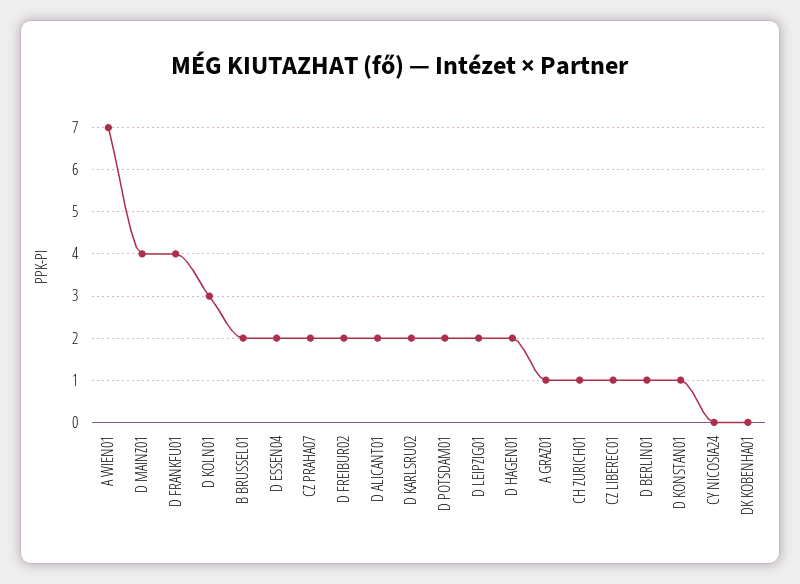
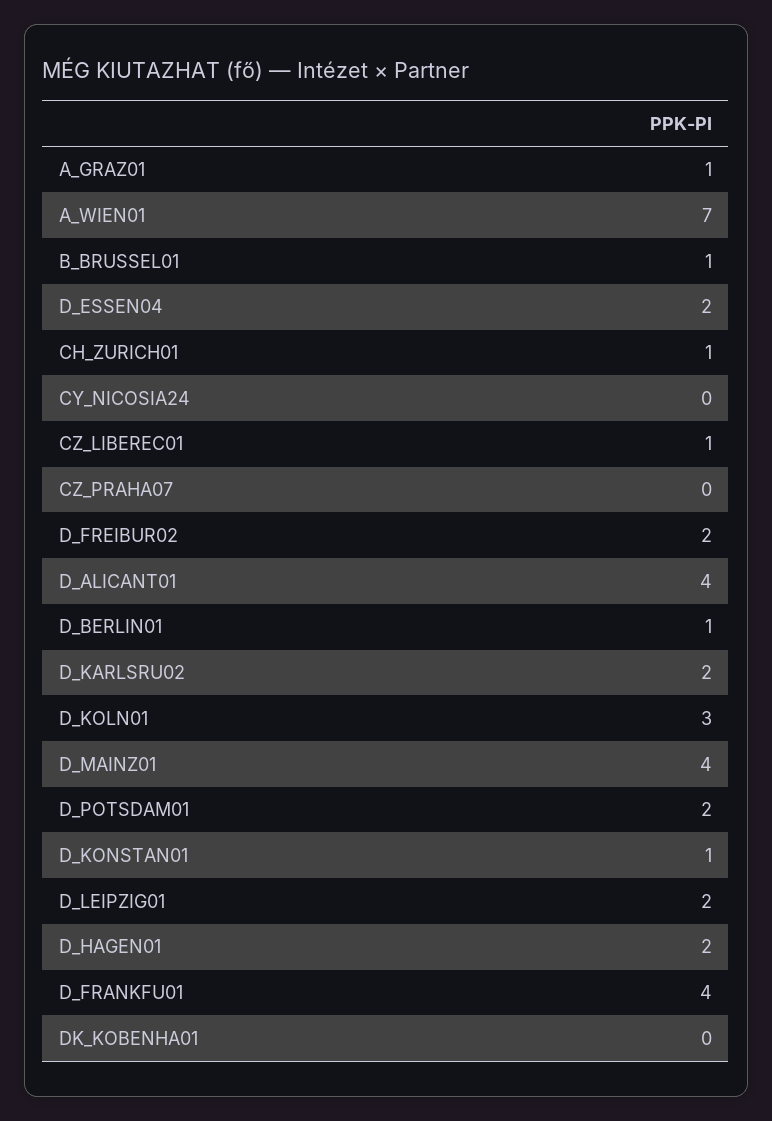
B BRUSSEL01: 2 -> 1
CZ PRAHA07: 2 -> 0
D ALICANT01: 2 -> 4

